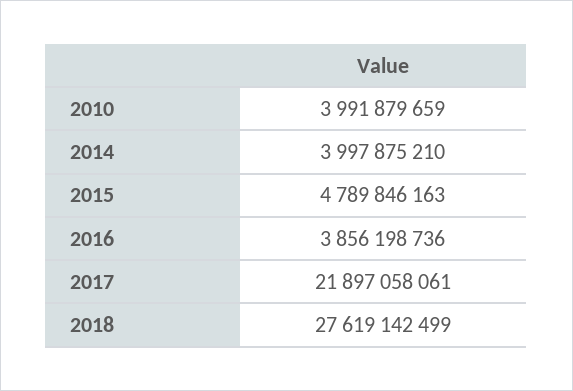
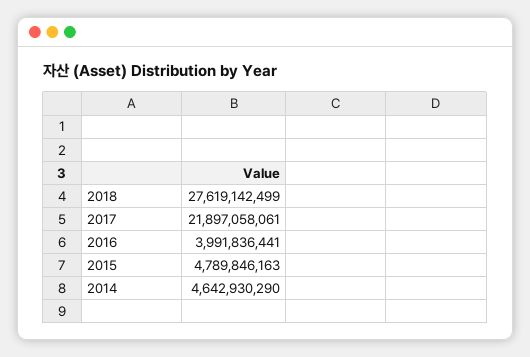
2010: 3991879659 -> none
2014: 3997875210 -> 4642930290
2016: 3856198736 -> 3991836441

